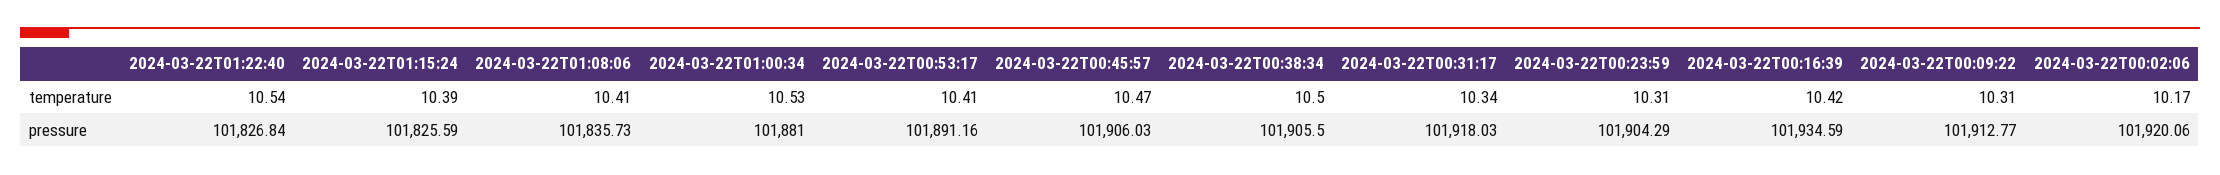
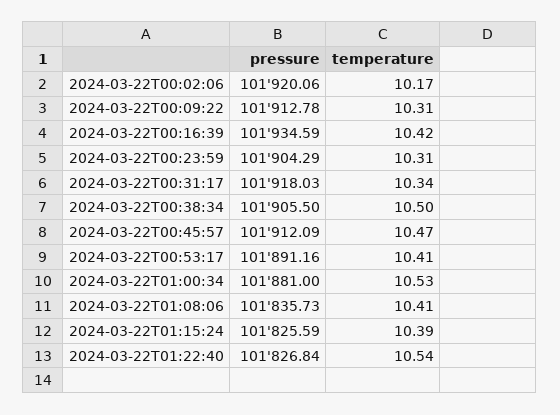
2024-03-22T00:45:57, pressure: 101906.03 -> 101912.09
2024-03-22T00:09:22, pressure: 101912.77 -> 101912.78

